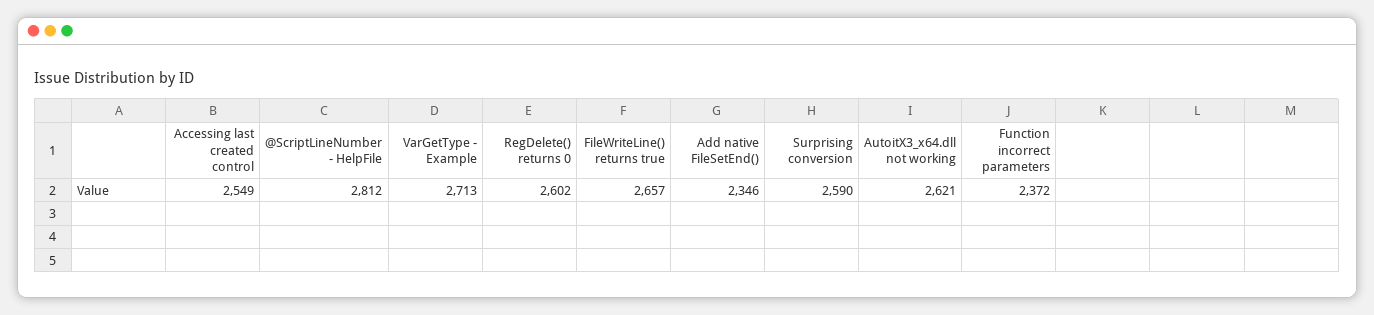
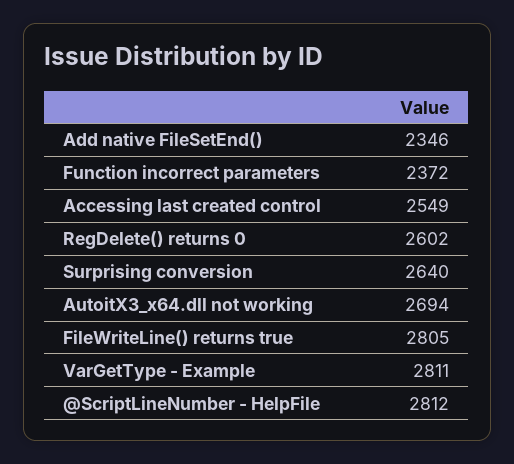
VarGetType - Example: 2713 -> 2811
FileWriteLine() returns true: 2657 -> 2805
Surprising conversion: 2590 -> 2640
AutoitX3_x64.dll not working: 2621 -> 2694

